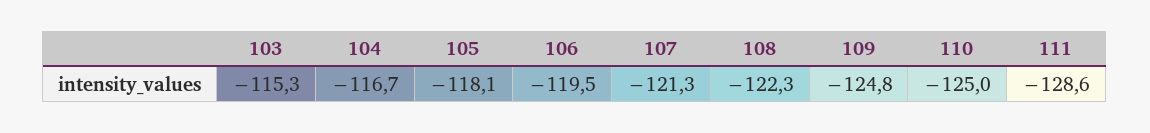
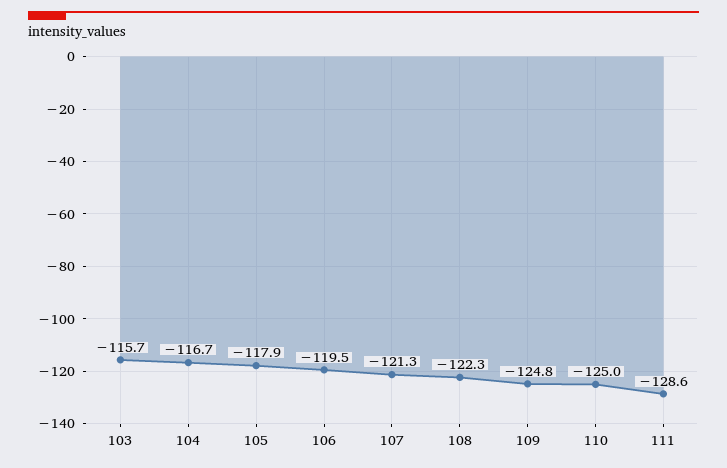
103: -115.3 -> -115.7
105: -118.1 -> -117.9

